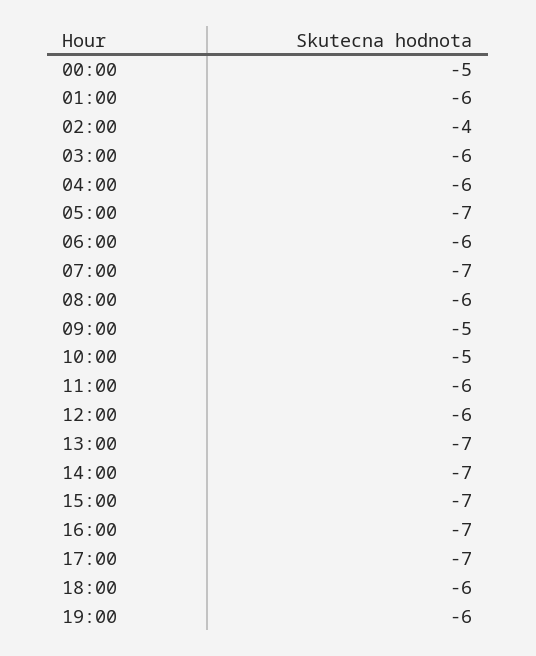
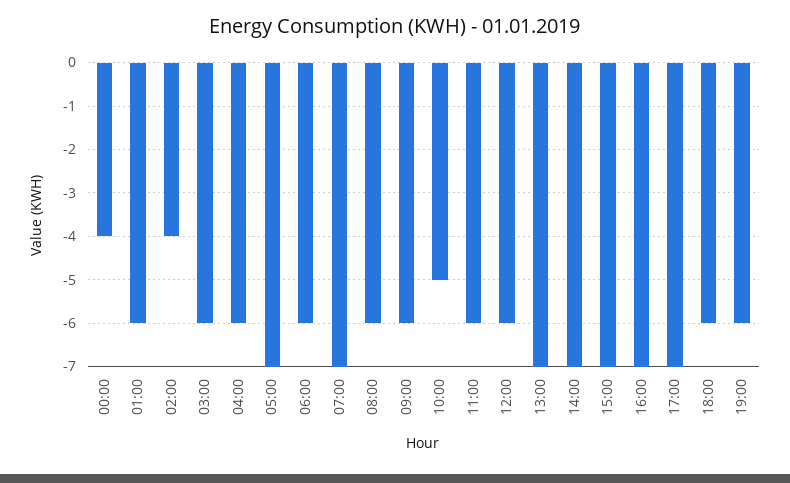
00:00: -5 -> -4
09:00: -5 -> -6

